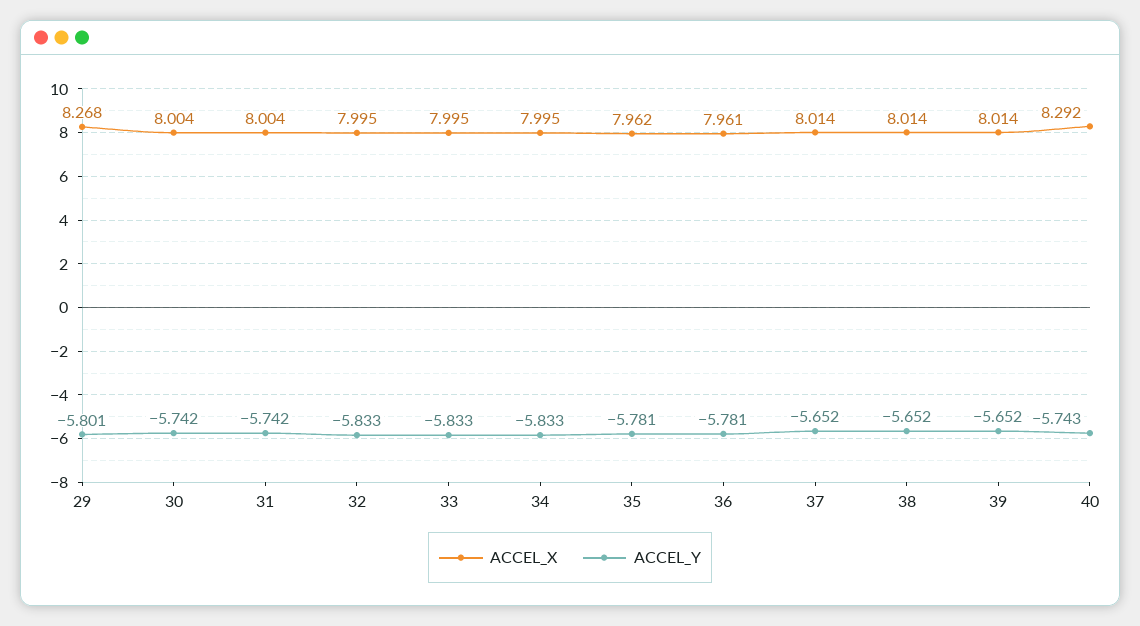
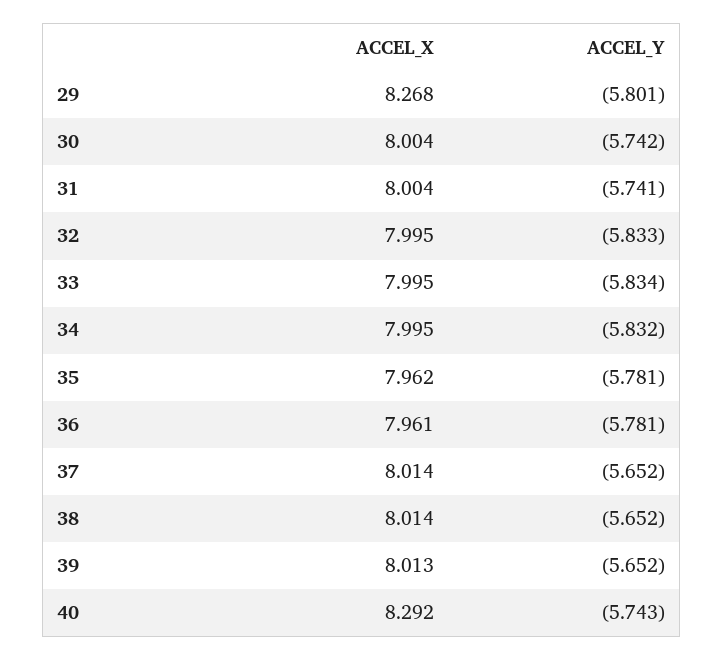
ACCEL_Y, 31: -5.742 -> -5.741
ACCEL_Y, 33: -5.833 -> -5.834
ACCEL_Y, 34: -5.833 -> -5.832
ACCEL_X, 39: 8.014 -> 8.013

